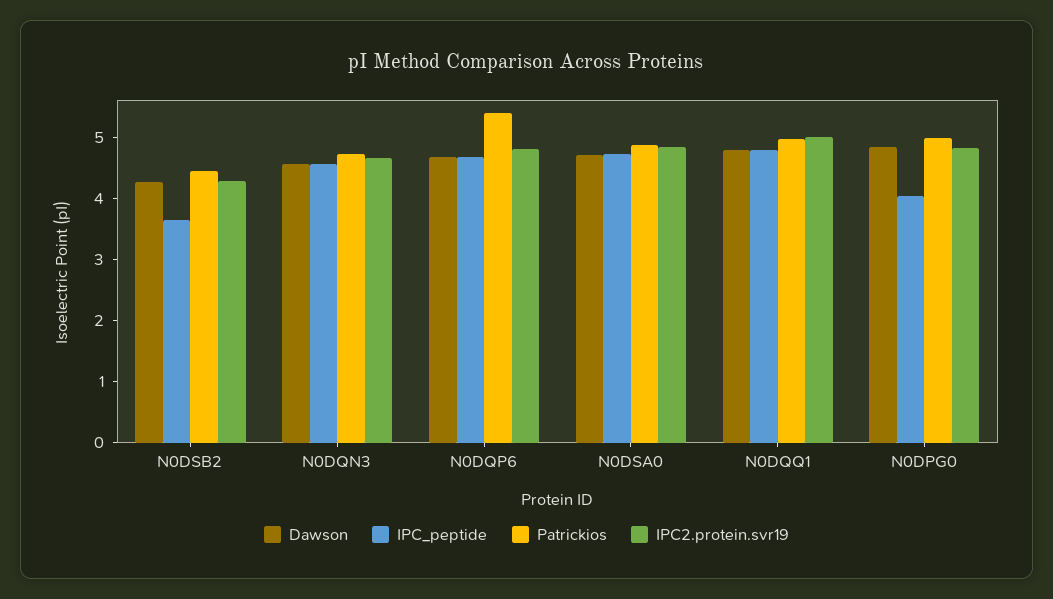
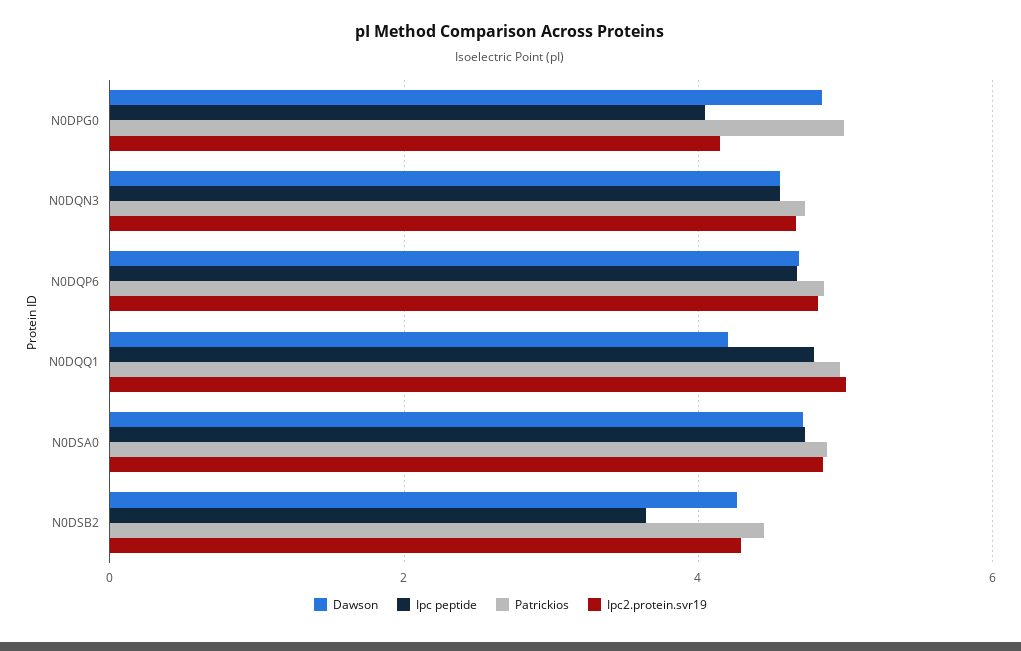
Patrickios, N0DQP6: 5.4 -> 4.8
Dawson, N0DQQ1: 4.8 -> 4.2
IPC2.protein.svr19, N0DPG0: 4.8 -> 4.2

